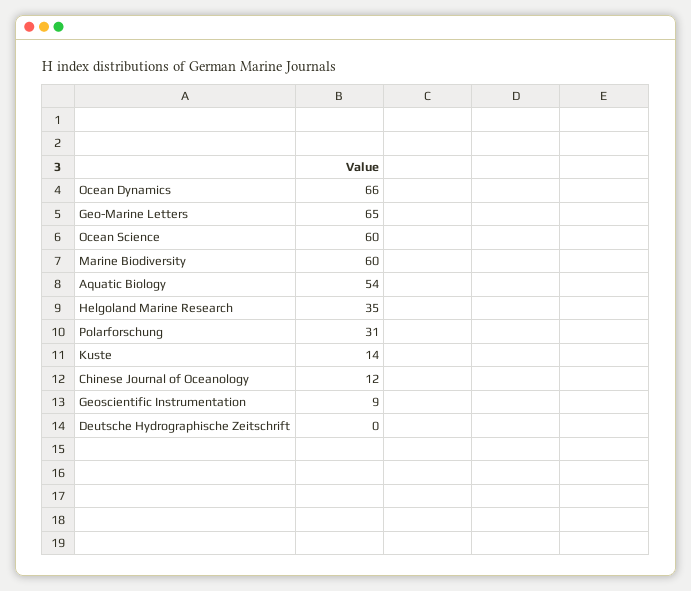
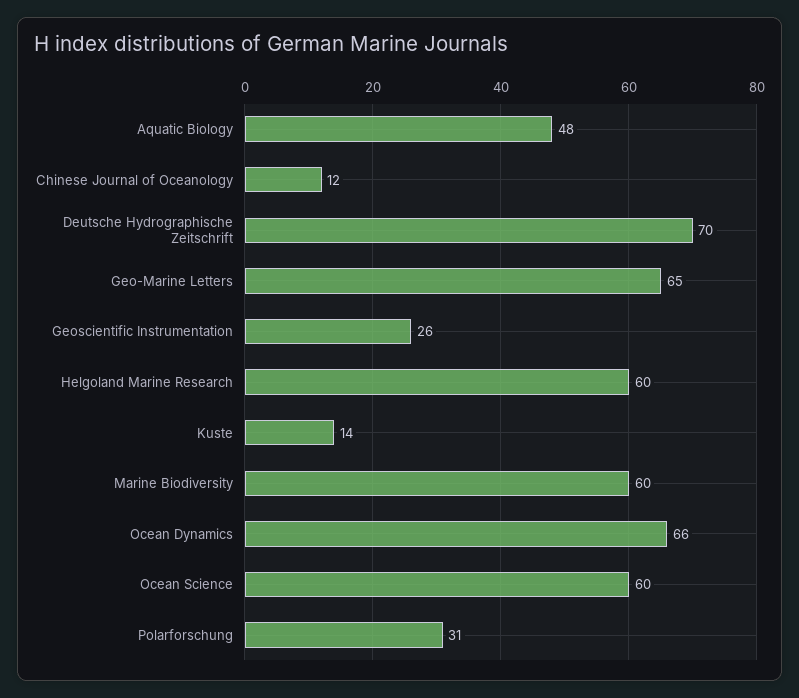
Aquatic Biology: 54 -> 48
Helgoland Marine Research: 35 -> 60
Geoscientific Instrumentation: 9 -> 26
Deutsche Hydrographische Zeitschrift: 0 -> 70

